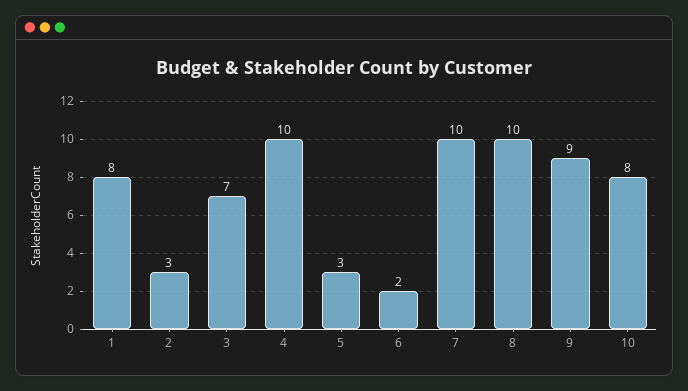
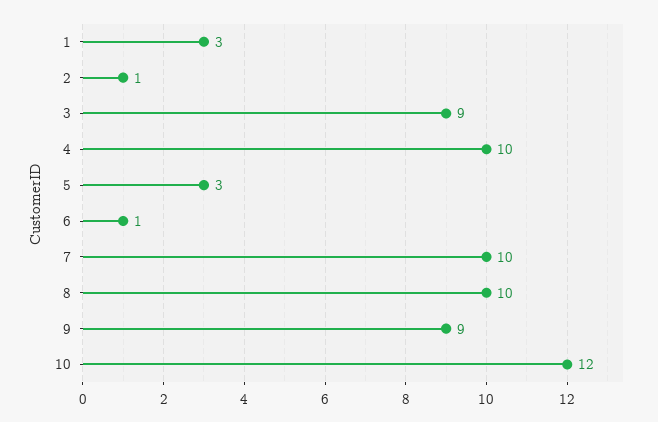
1: 8 -> 3
2: 3 -> 1
3: 7 -> 9
6: 2 -> 1
10: 8 -> 12

